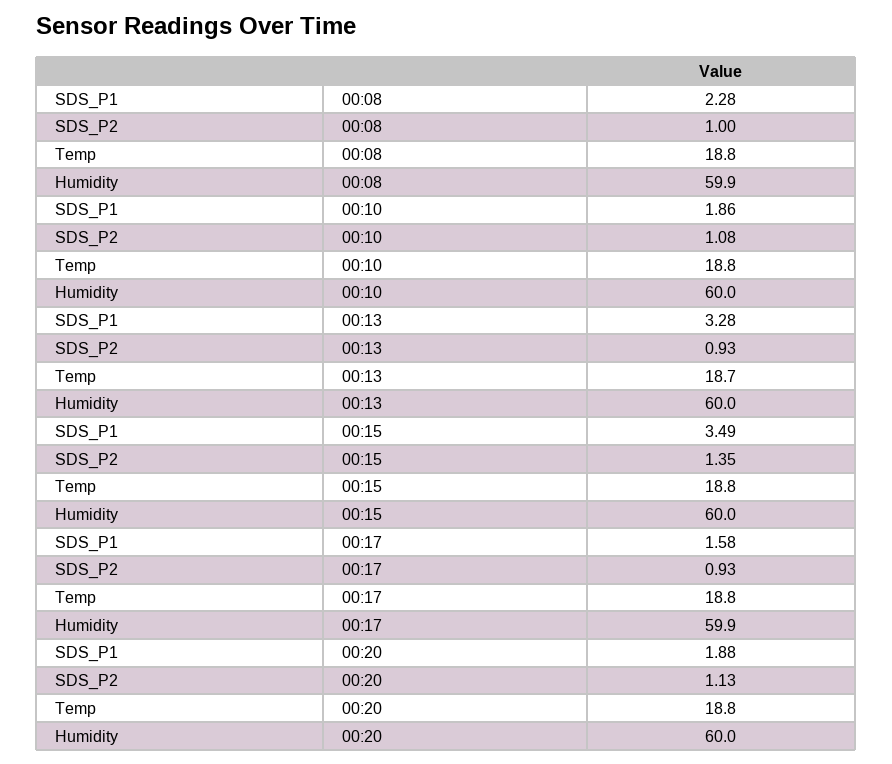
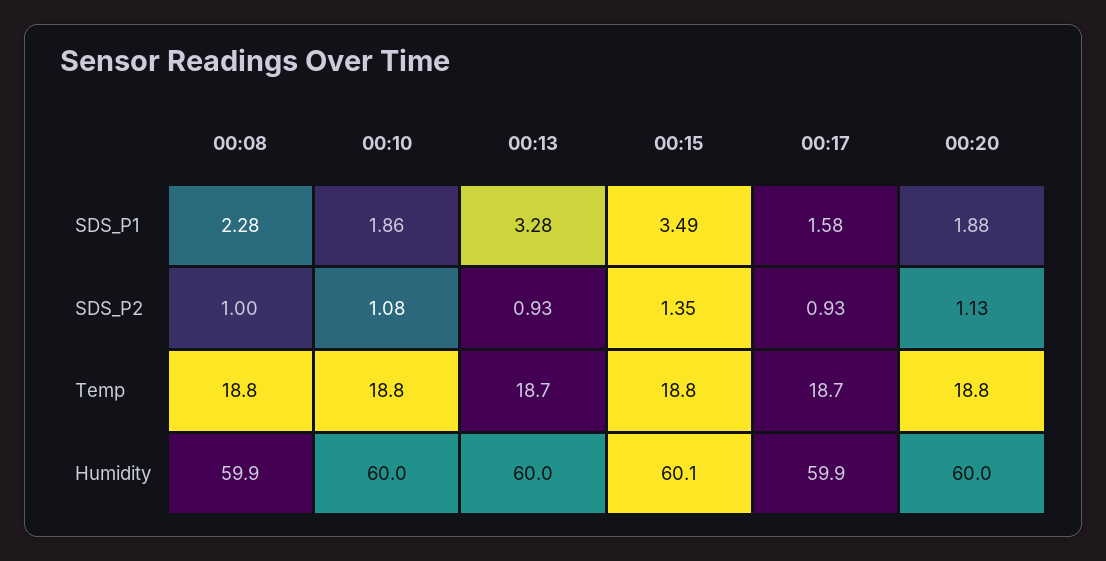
Humidity, 00:15: 60 -> 60.1
Temp, 00:17: 18.8 -> 18.7

